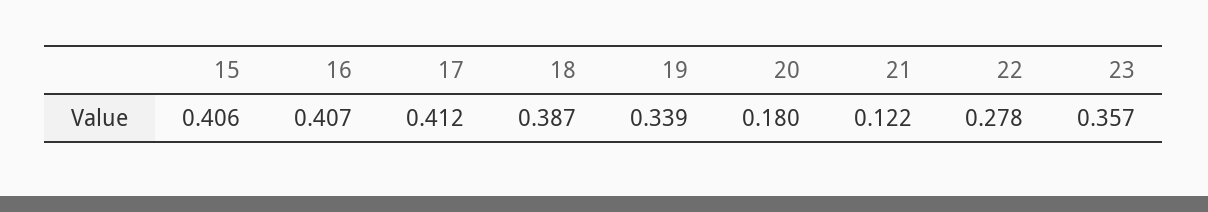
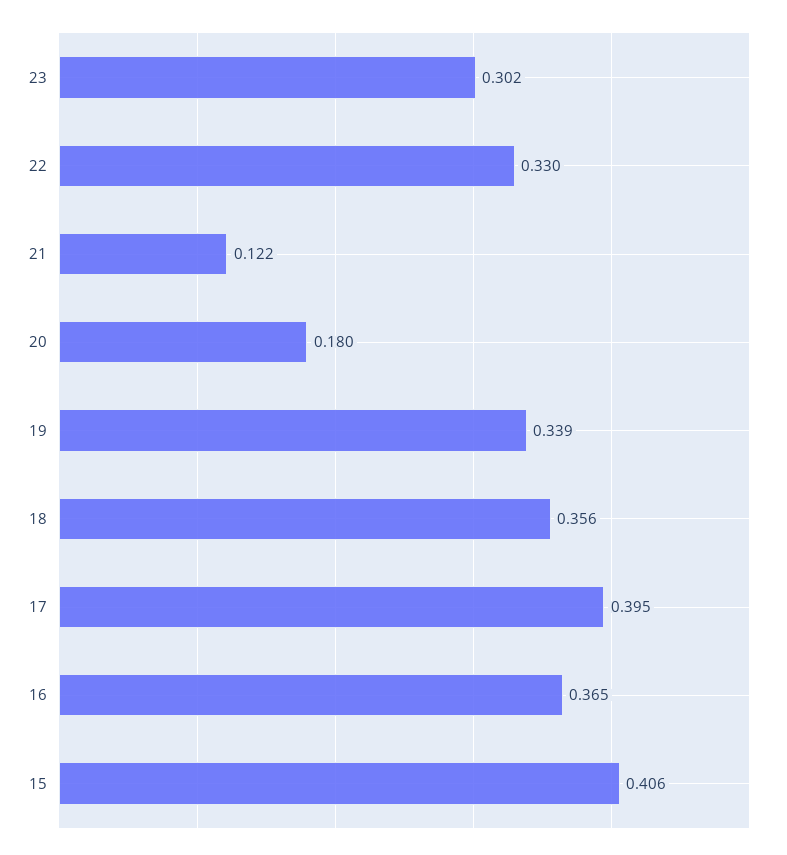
16: 0.407 -> 0.365
17: 0.412 -> 0.395
18: 0.387 -> 0.356
22: 0.278 -> 0.33
23: 0.357 -> 0.302

